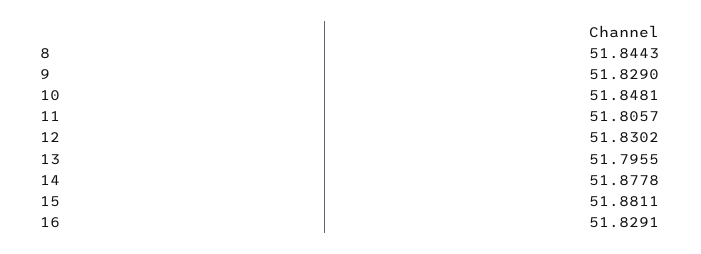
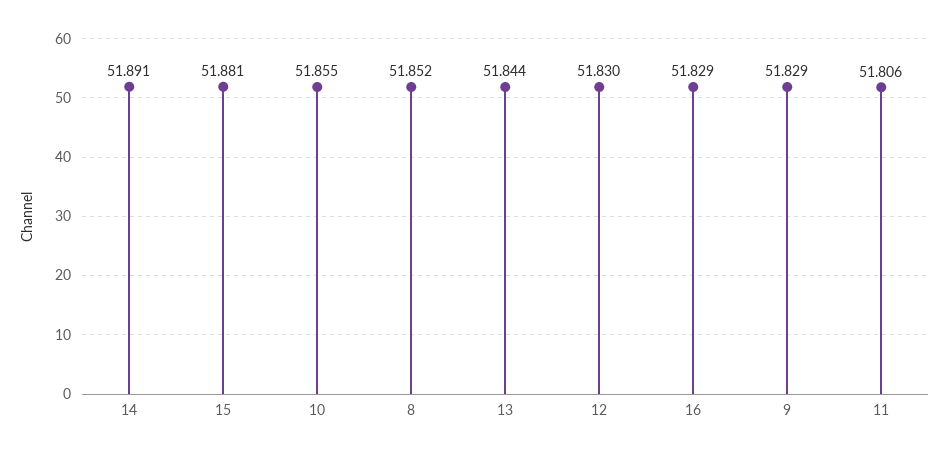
8: 51.8443 -> 51.852
10: 51.8481 -> 51.855
13: 51.7955 -> 51.844
14: 51.8778 -> 51.891

